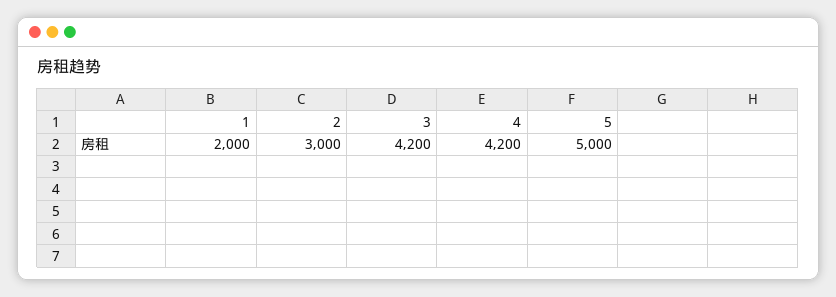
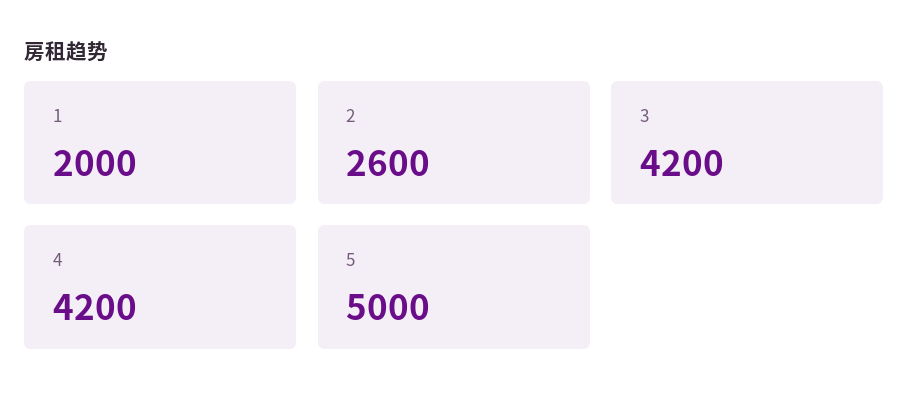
2: 3000 -> 2600

